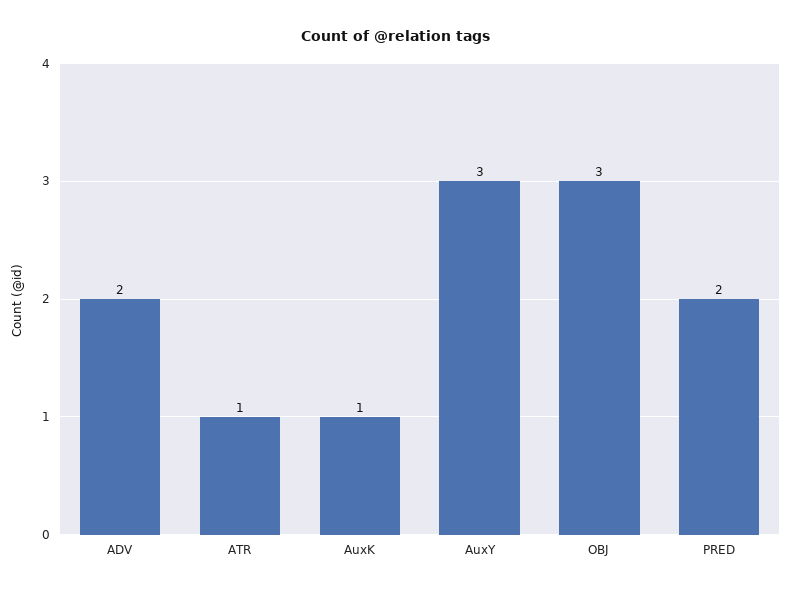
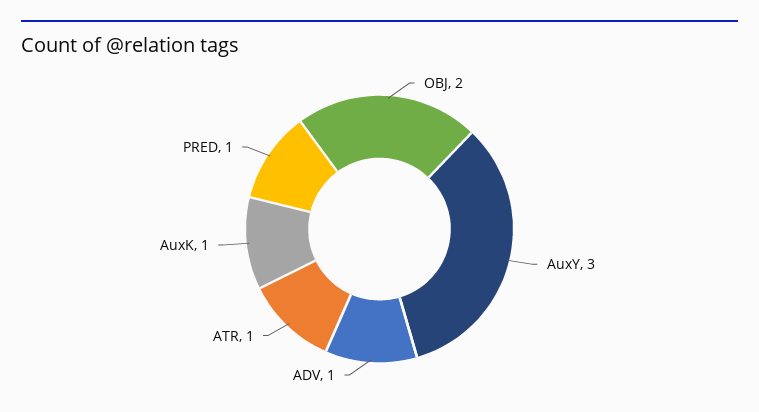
ADV: 2 -> 1
OBJ: 3 -> 2
PRED: 2 -> 1

